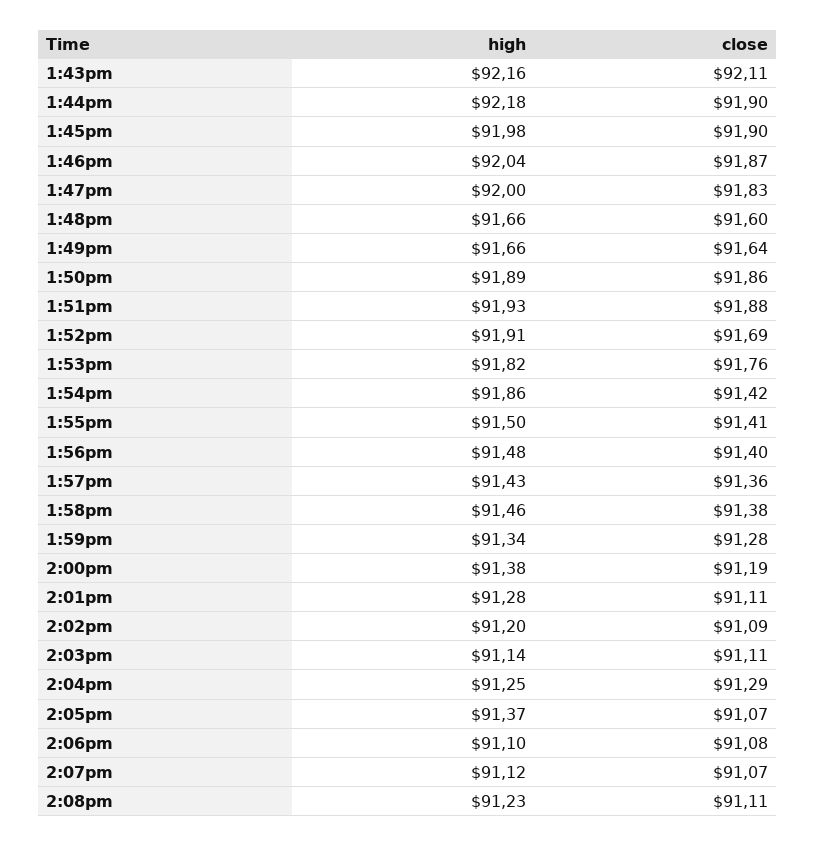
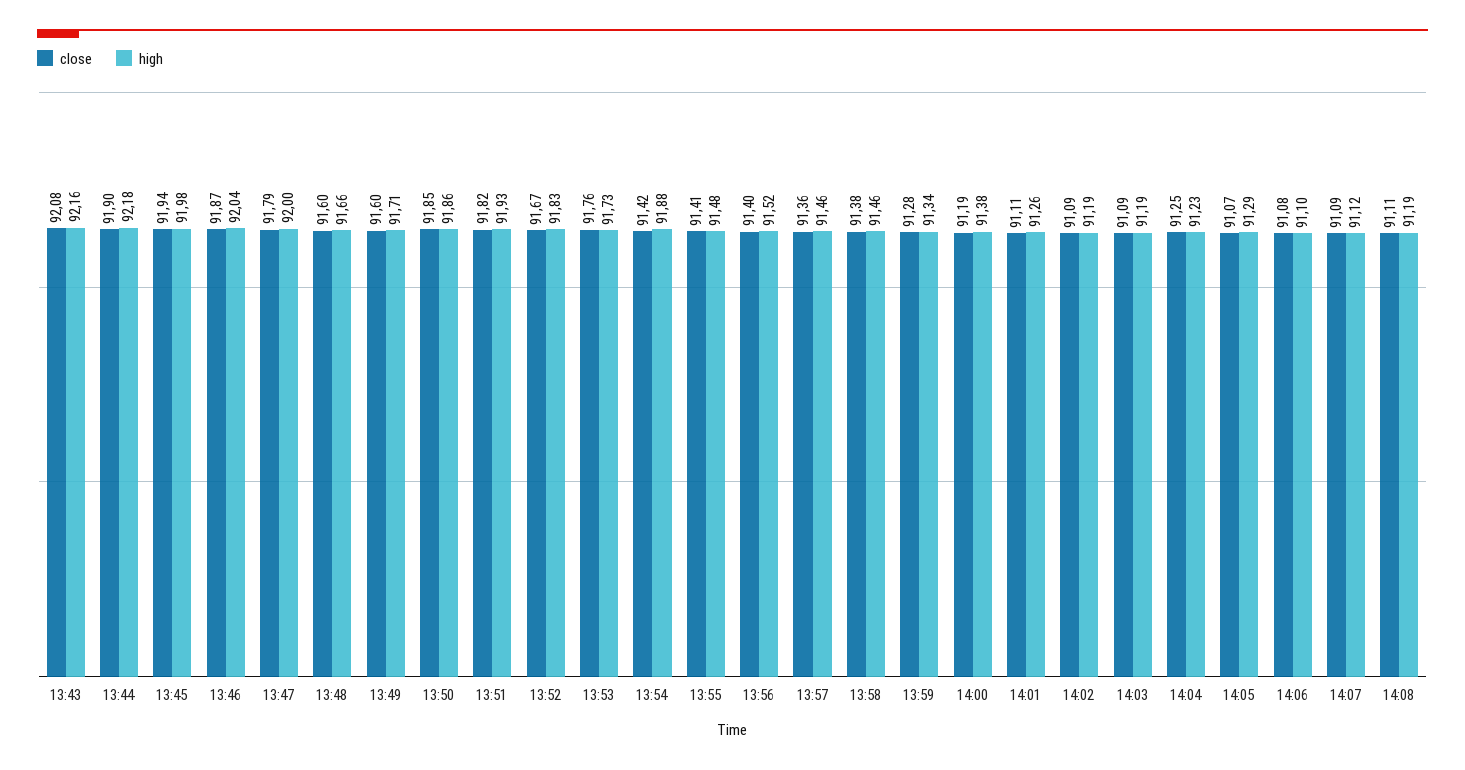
close, 1:43pm: 92.11 -> 92.08
close, 1:45pm: 91.9 -> 91.94
close, 1:47pm: 91.83 -> 91.79
high, 1:49pm: 91.66 -> 91.71
close, 1:49pm: 91.64 -> 91.6
high, 1:50pm: 91.89 -> 91.86
close, 1:50pm: 91.86 -> 91.85
close, 1:51pm: 91.88 -> 91.82
high, 1:52pm: 91.91 -> 91.83
close, 1:52pm: 91.69 -> 91.67
high, 1:53pm: 91.82 -> 91.73
high, 1:54pm: 91.86 -> 91.88
high, 1:55pm: 91.5 -> 91.48
high, 1:56pm: 91.48 -> 91.52
high, 1:57pm: 91.43 -> 91.46
high, 2:01pm: 91.28 -> 91.26
high, 2:02pm: 91.2 -> 91.19
high, 2:03pm: 91.14 -> 91.19
close, 2:03pm: 91.11 -> 91.09
high, 2:04pm: 91.25 -> 91.23
close, 2:04pm: 91.29 -> 91.25
high, 2:05pm: 91.37 -> 91.29
close, 2:07pm: 91.07 -> 91.09
high, 2:08pm: 91.23 -> 91.19

